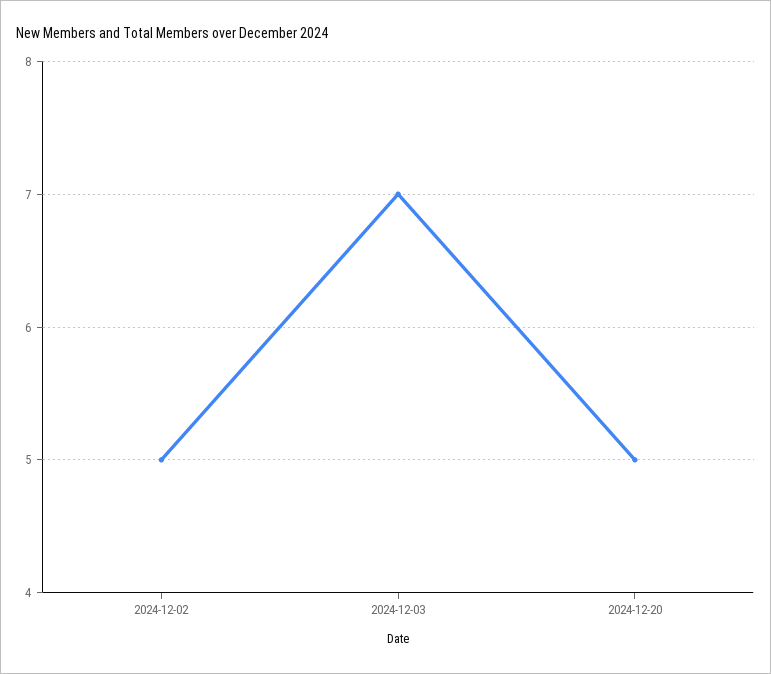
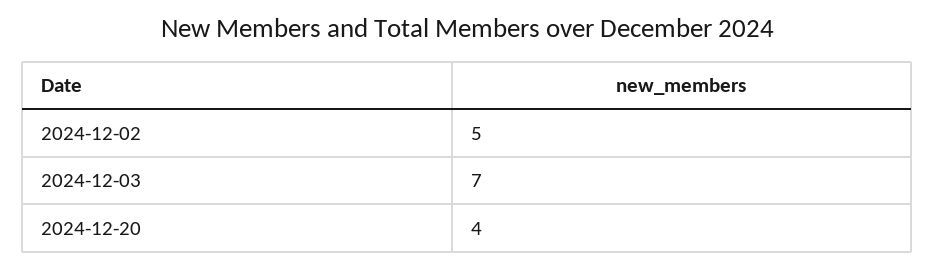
2024-12-20: 5 -> 4

